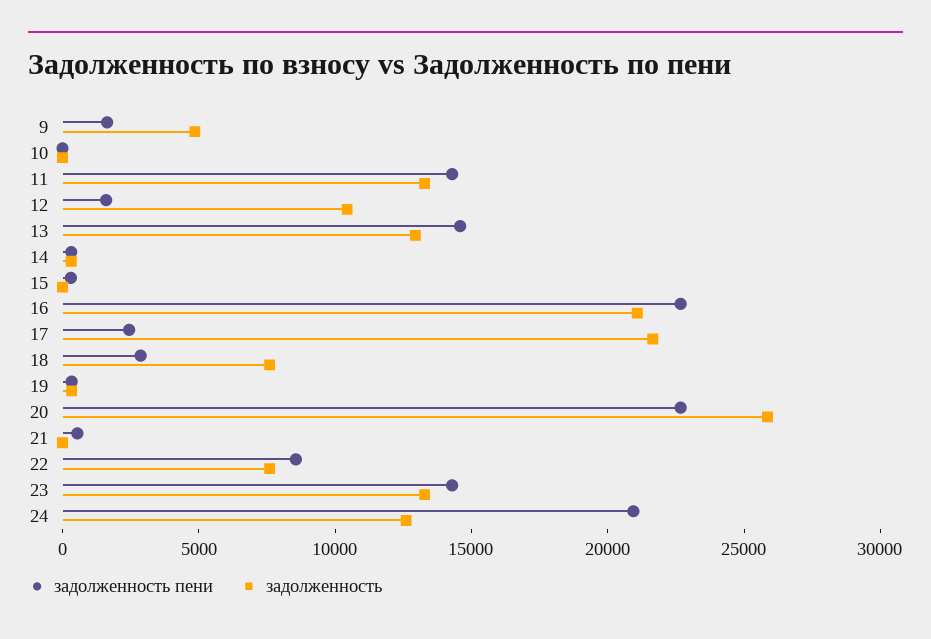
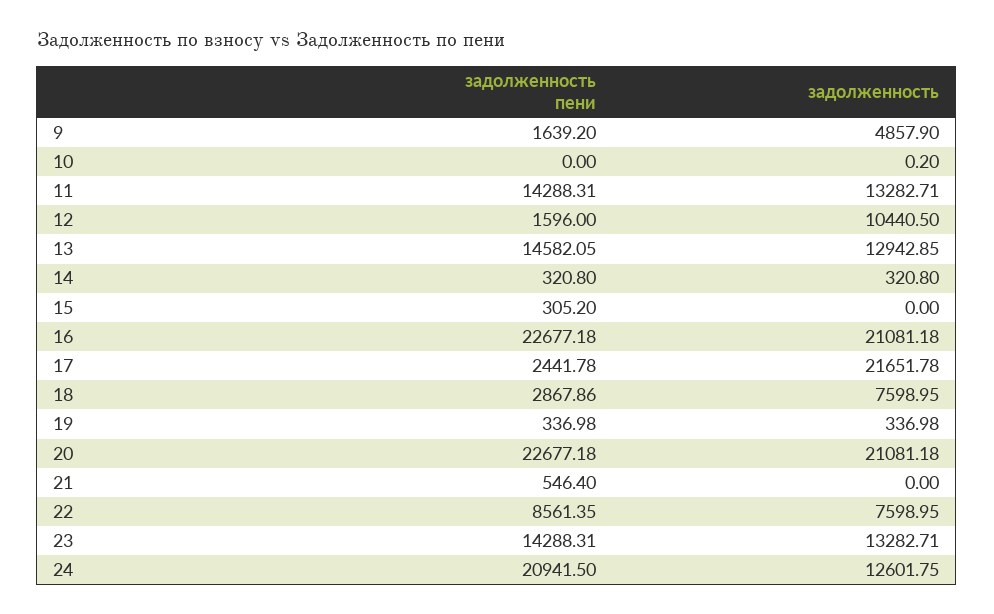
задолженность, 20: 26000 -> 21081.18

